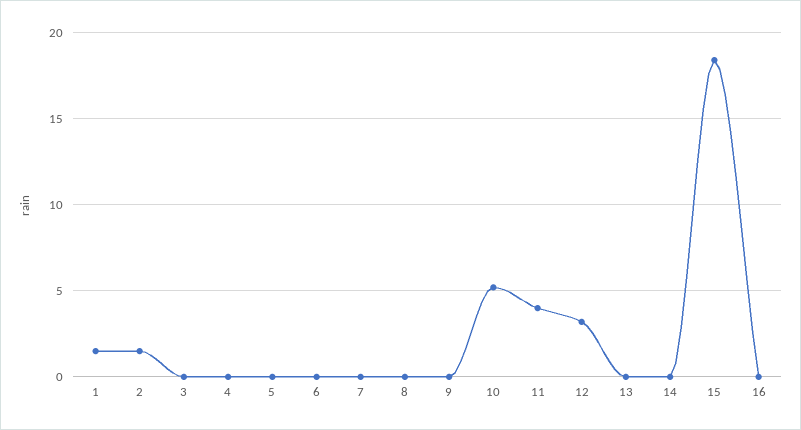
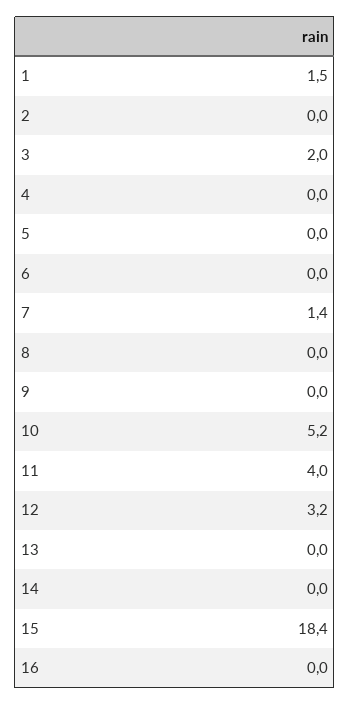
2: 1.5 -> 0
3: 0 -> 2
7: 0 -> 1.4

